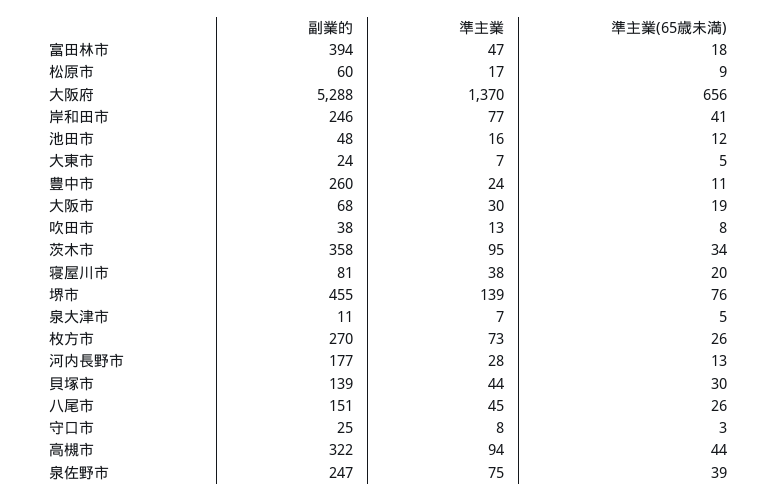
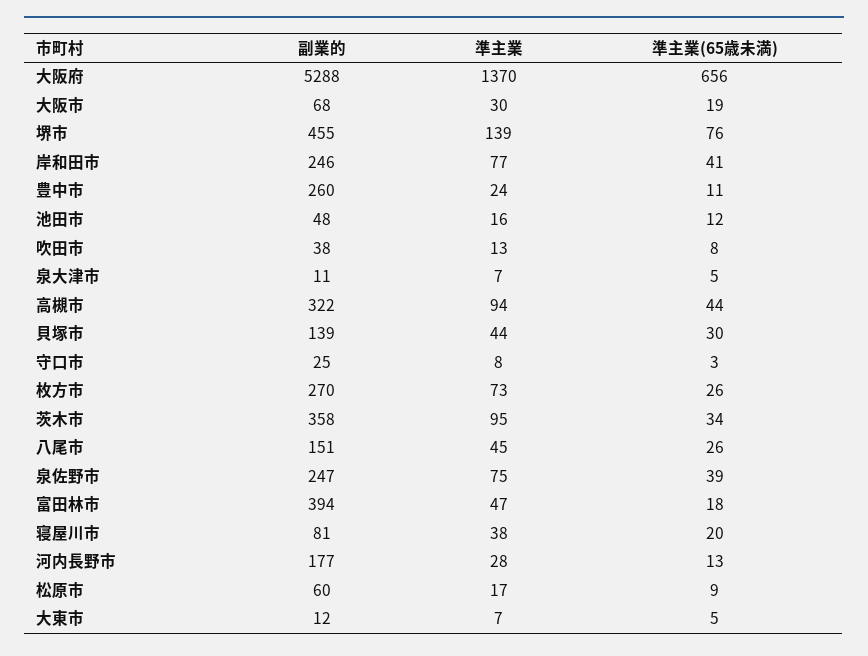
副業的, 大東市: 24 -> 12

